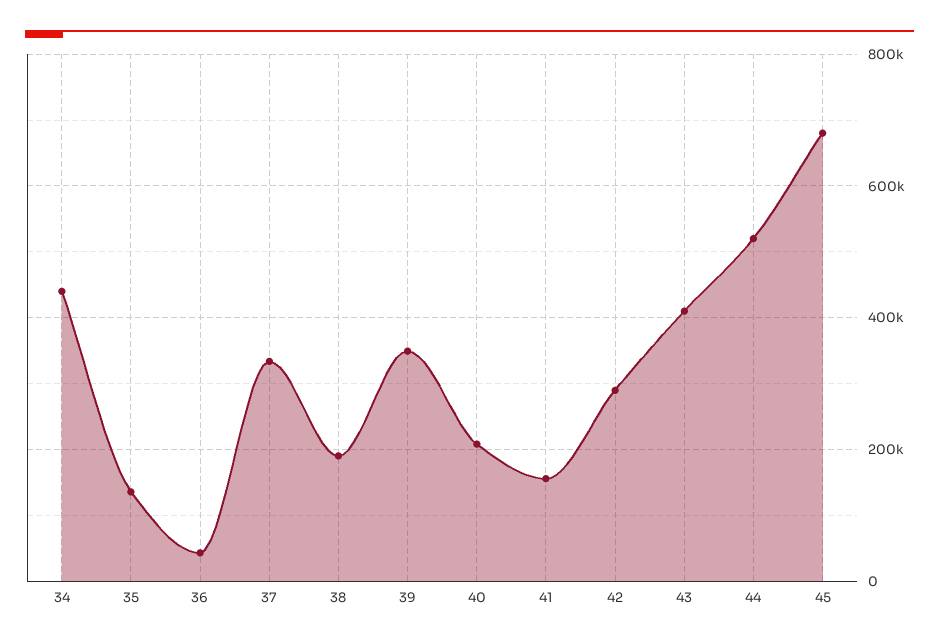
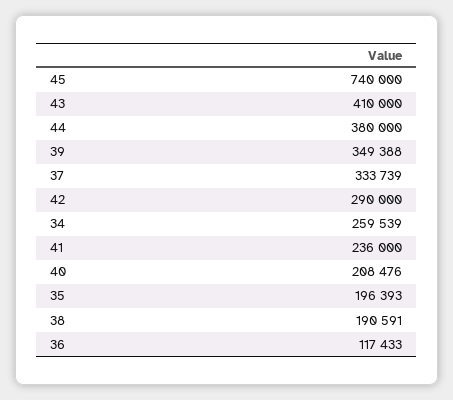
34: 440000 -> 259539
35: 140000 -> 196393
36: 40000 -> 117433
41: 160000 -> 236000
44: 520000 -> 380000
45: 680000 -> 740000

